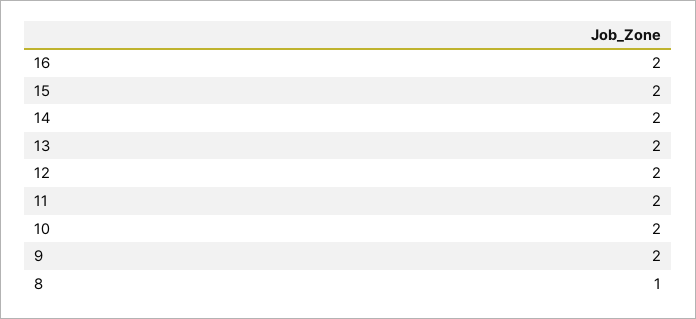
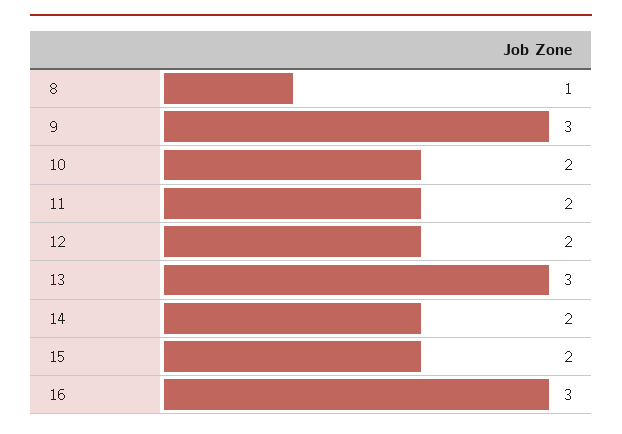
16: 2 -> 3
13: 2 -> 3
9: 2 -> 3

